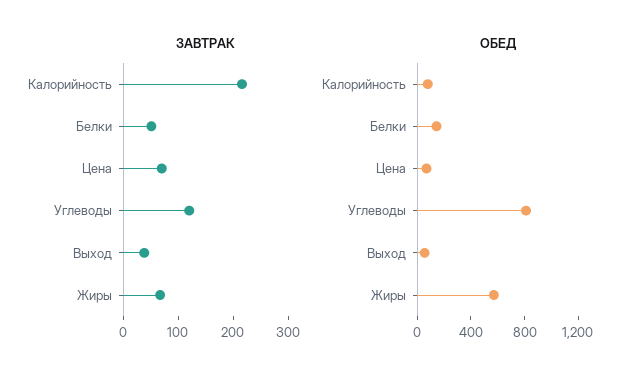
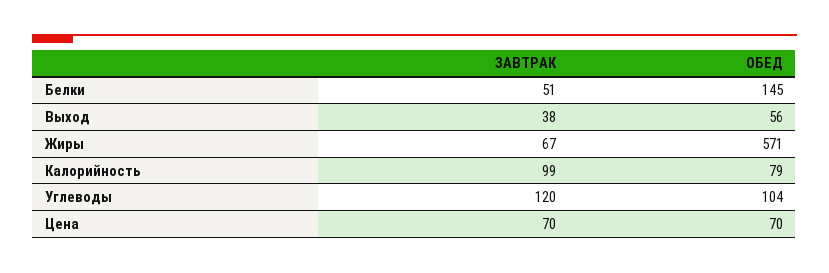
ЗАВТРАК, Калорийность: 220 -> 99
ОБЕД, Углеводы: 800 -> 104

